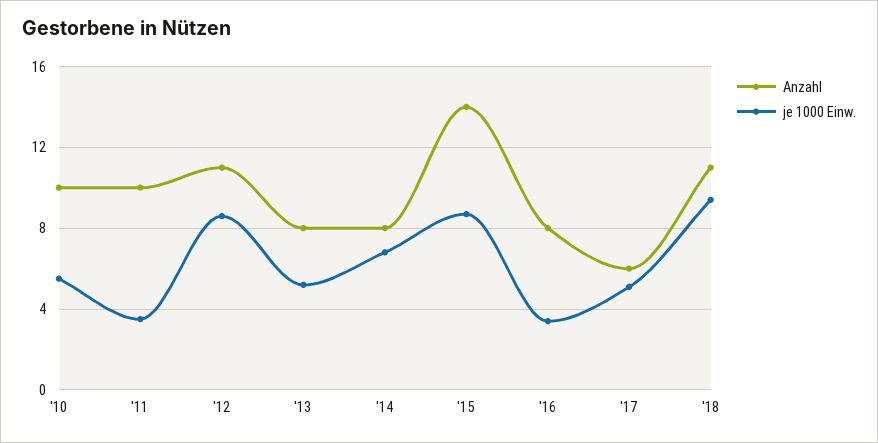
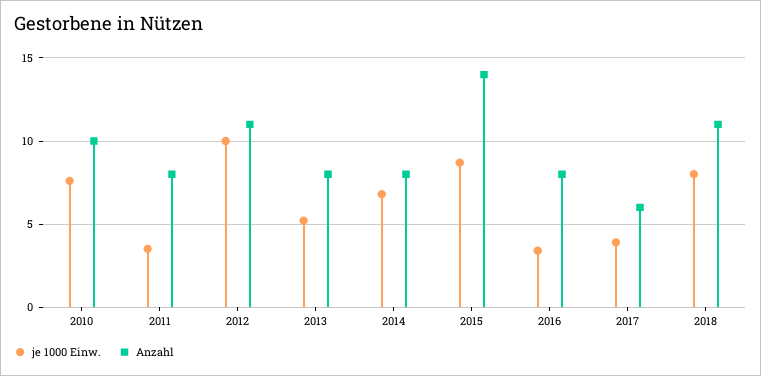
je 1000 Einw., '10: 5.5 -> 7.5
Anzahl, '11: 10 -> 8
je 1000 Einw., '12: 8.5 -> 10
je 1000 Einw., '17: 5 -> 4
je 1000 Einw., '18: 9.5 -> 8

